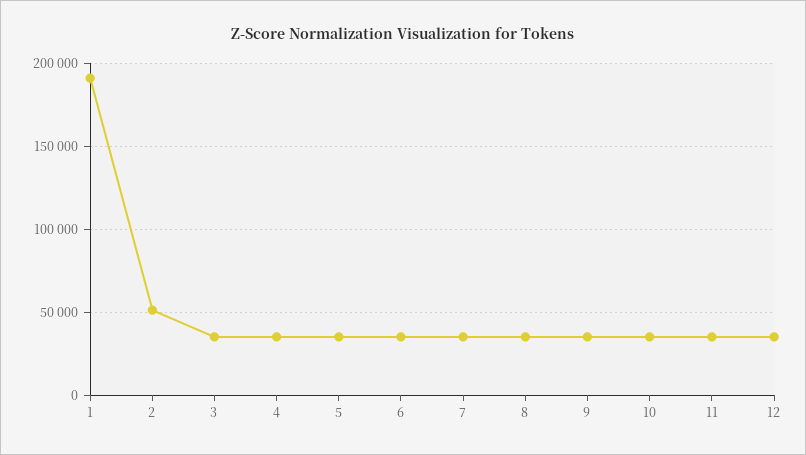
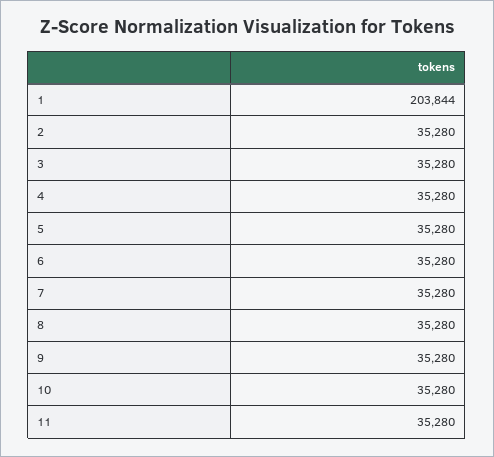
1: 190000 -> 203844
2: 50000 -> 35280
12: 35000 -> none

